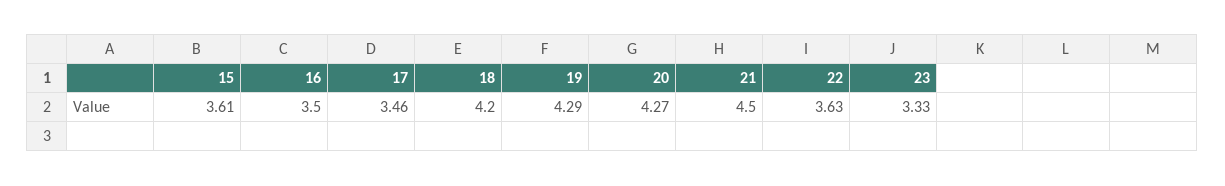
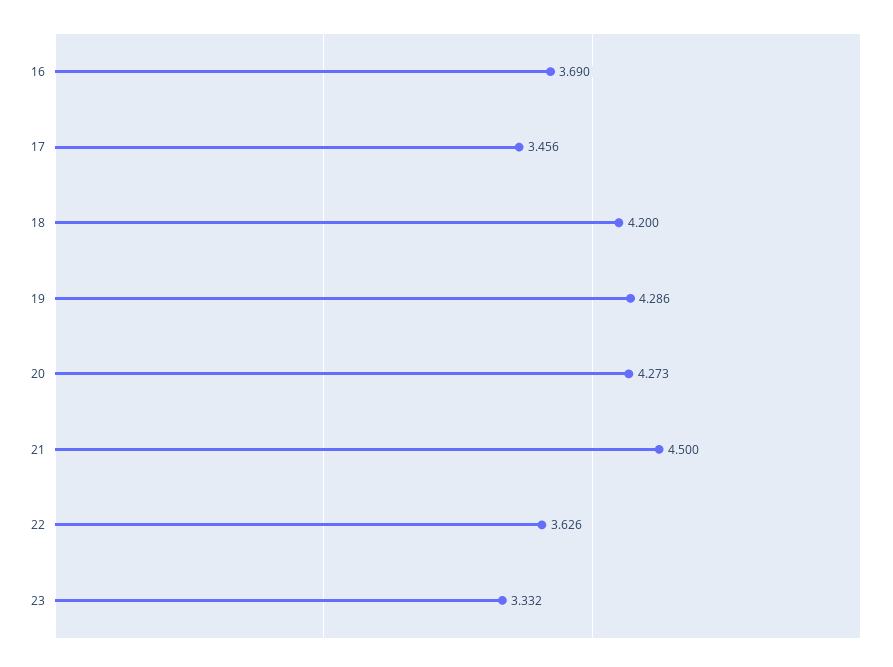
15: 3.61 -> none
16: 3.5 -> 3.69

